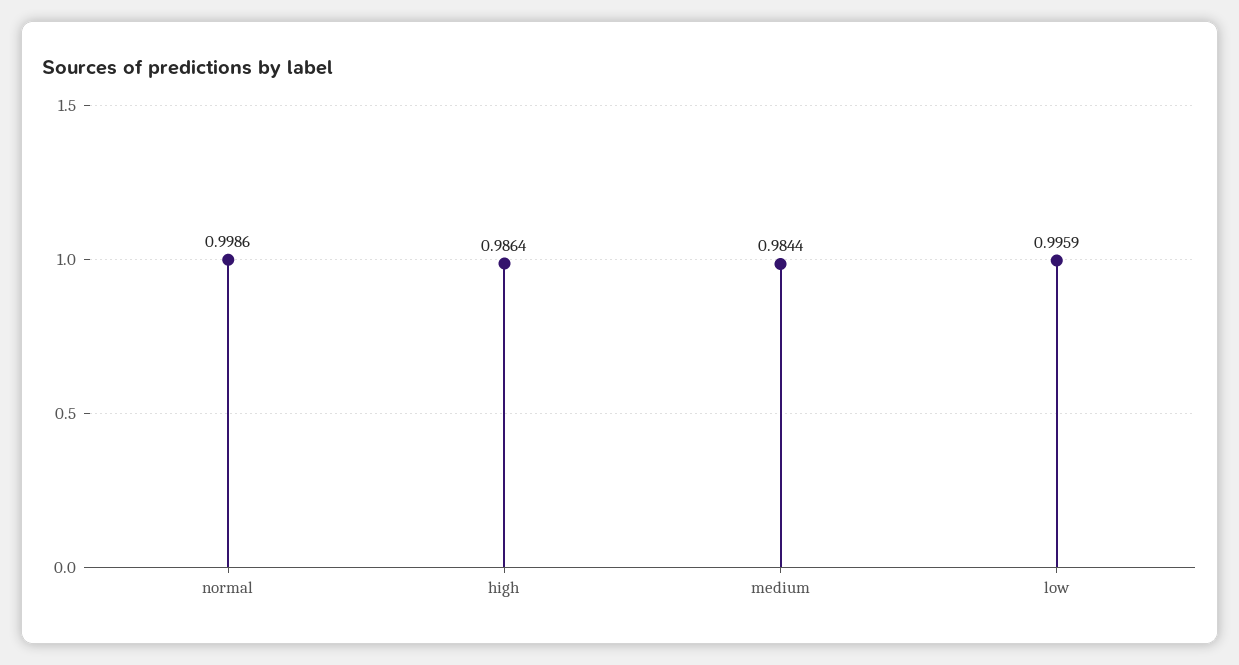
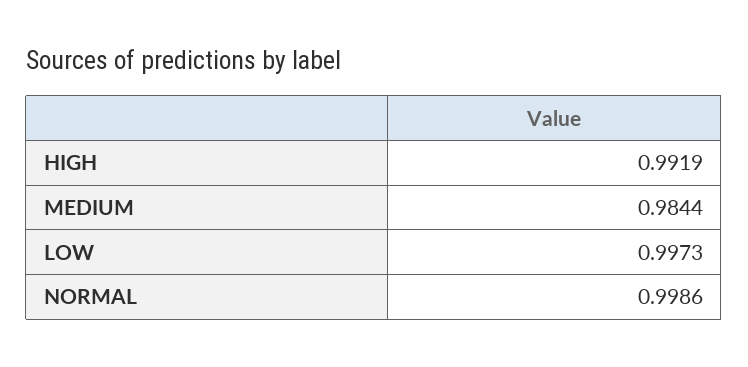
high: 0.9864 -> 0.9919
low: 0.9959 -> 0.9973

